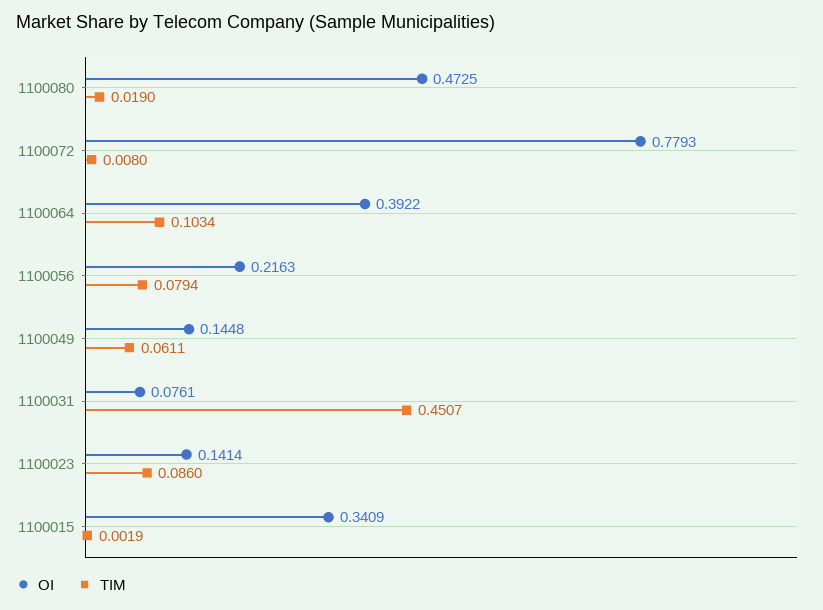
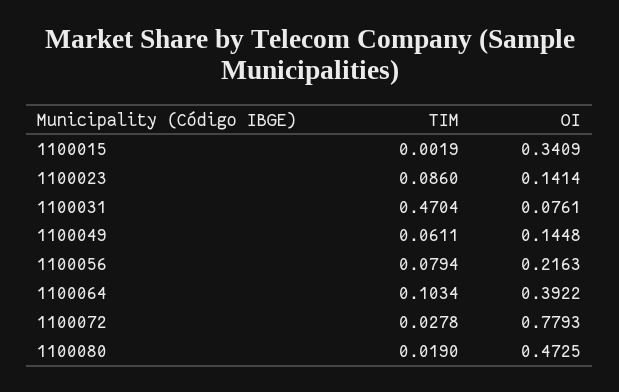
TIM, 1100072: 0.008 -> 0.0278
TIM, 1100031: 0.4507 -> 0.4704

